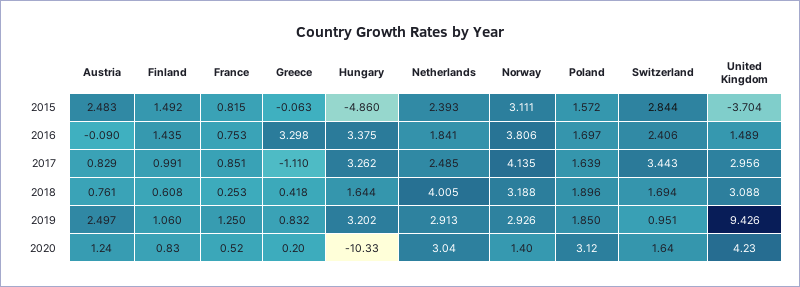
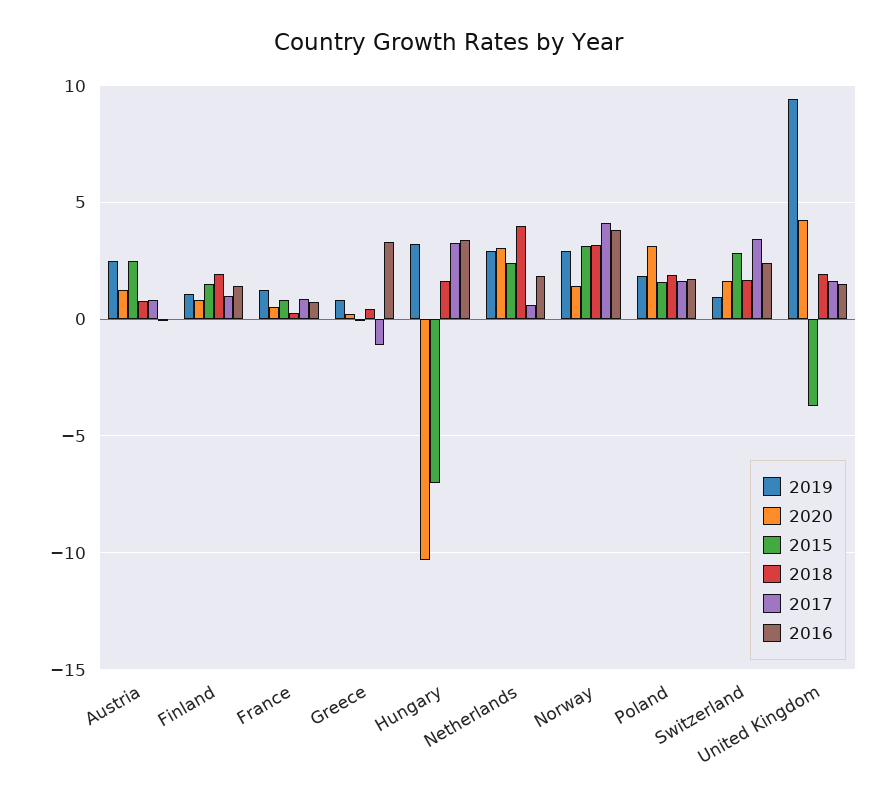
2015, Hungary: -4.86 -> -7
2017, Netherlands: 2.485 -> 0.5
2017, United Kingdom: 2.956 -> 1.5
2018, Finland: 0.608 -> 2
2018, United Kingdom: 3.088 -> 2

